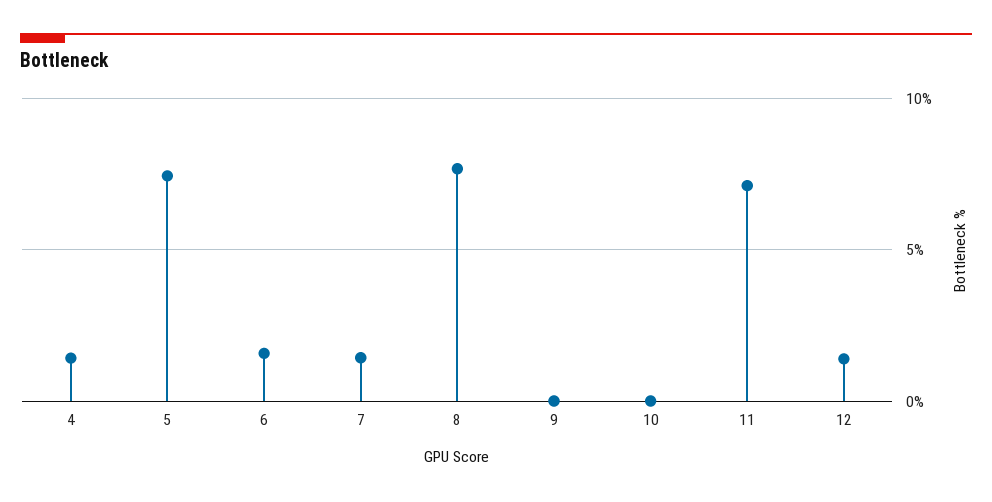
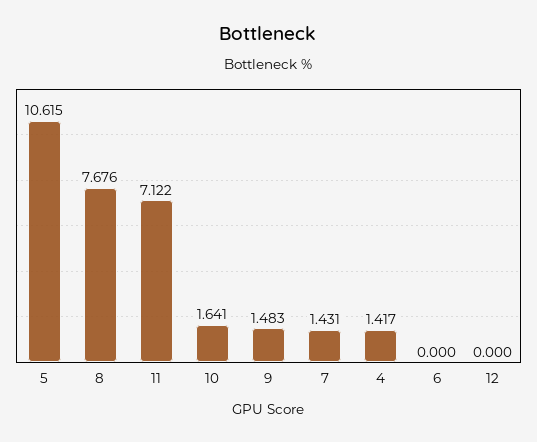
5: 7.5 -> 10.615
6: 1.5 -> 0
9: 0 -> 1.483
10: 0 -> 1.641
12: 1.5 -> 0

